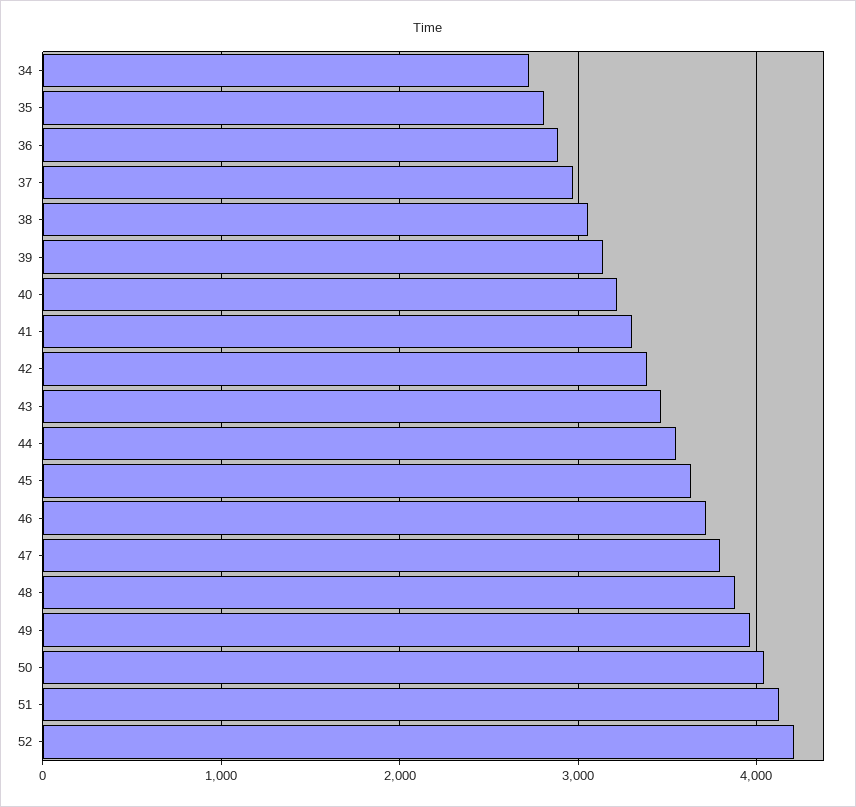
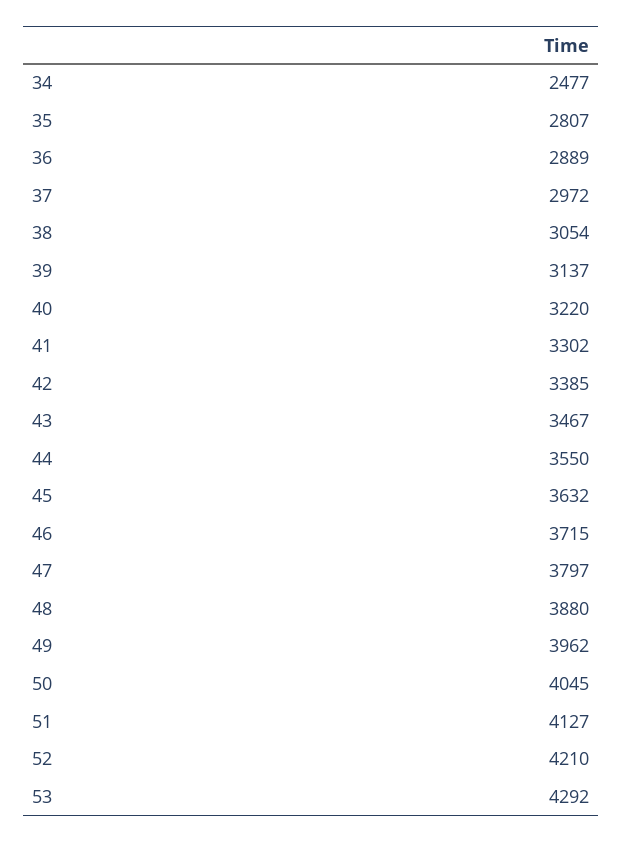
34: 2700 -> 2477
53: none -> 4292

